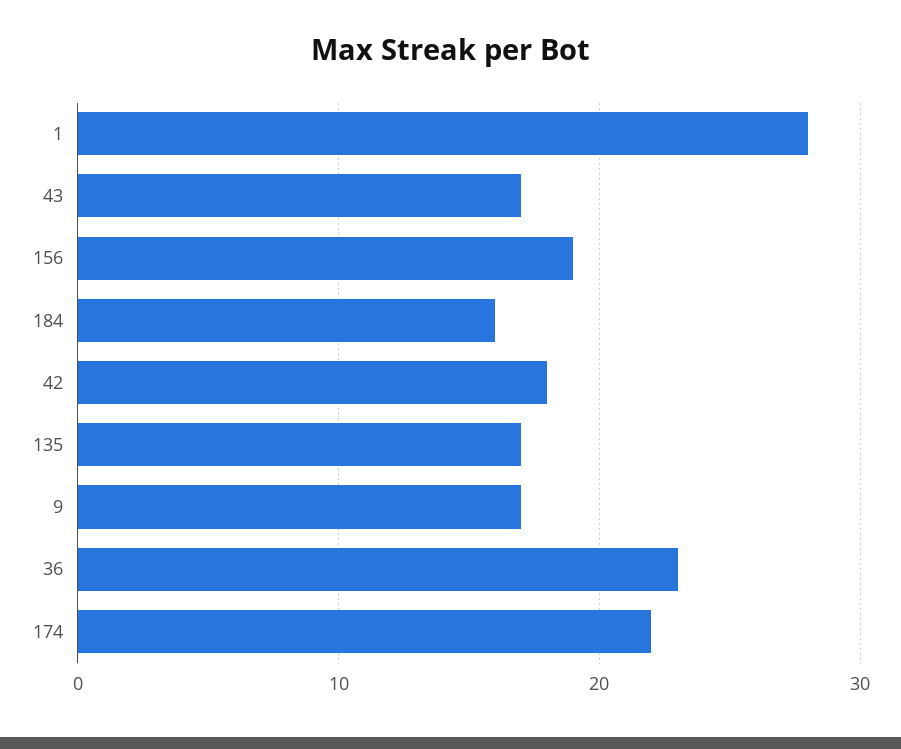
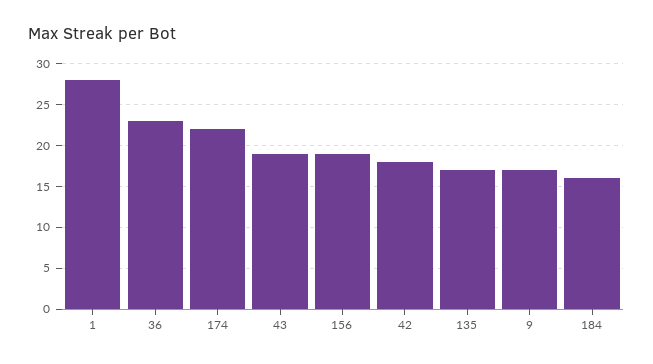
43: 17 -> 19

